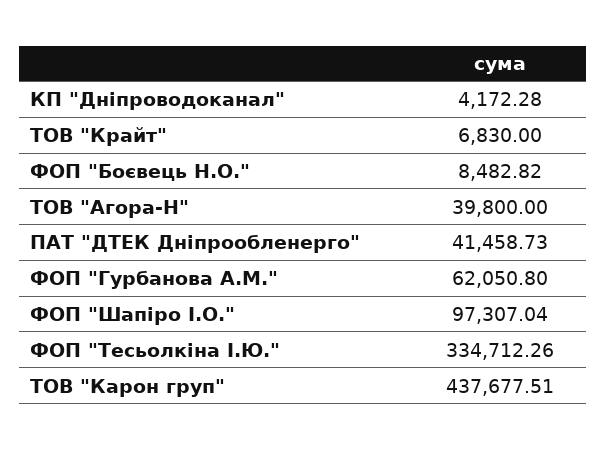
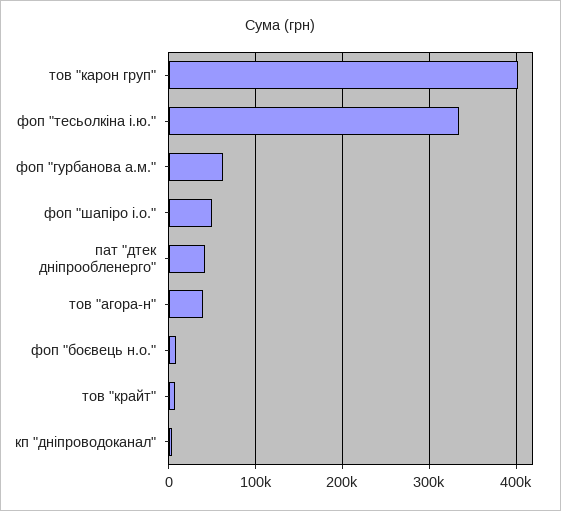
ФОП "Шапіро І.О.": 97307.04 -> 50000
ТОВ "Карон груп": 437677.51 -> 400000

